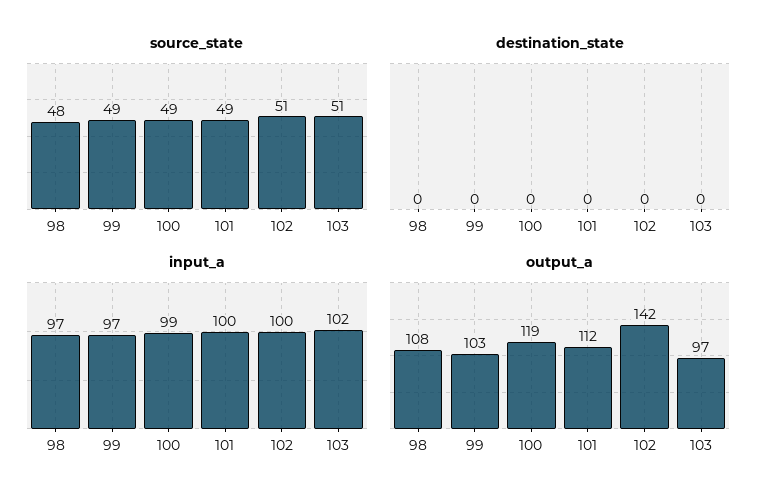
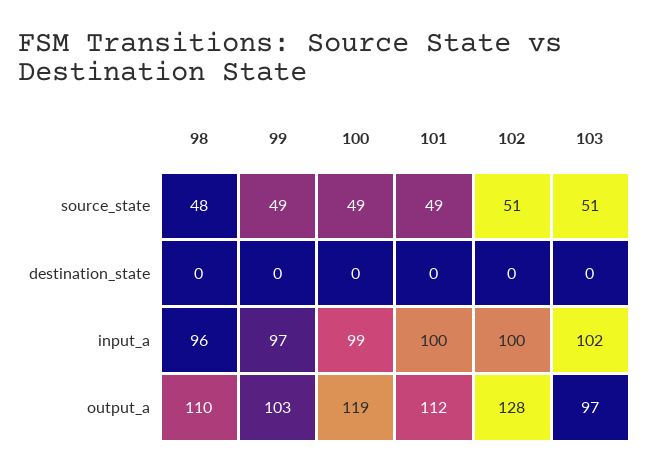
input_a, 98: 97 -> 96
output_a, 98: 108 -> 110
output_a, 102: 142 -> 128

